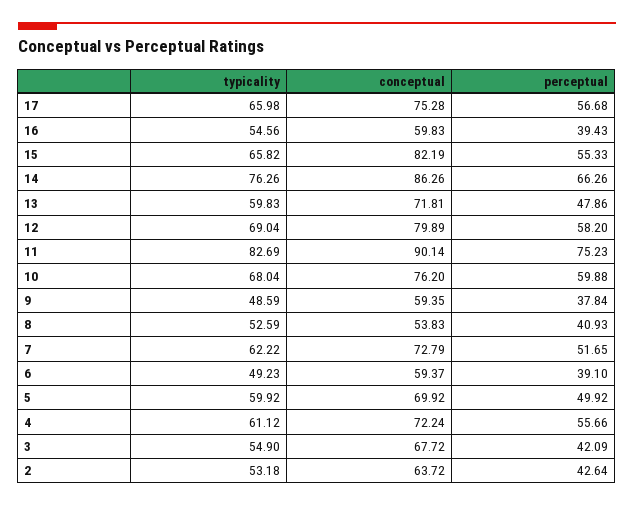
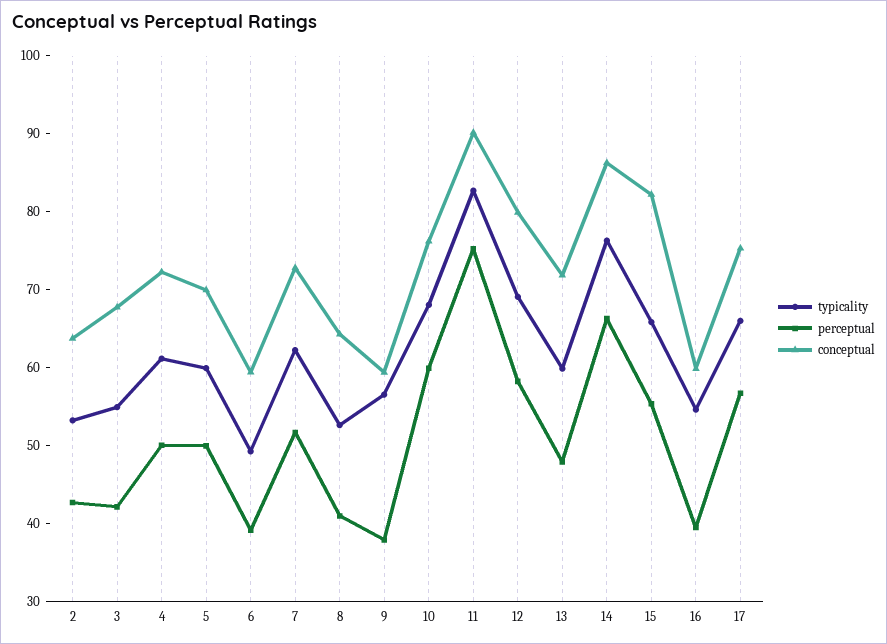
typicality, 9: 48.59 -> 56
conceptual, 8: 53.83 -> 64
perceptual, 4: 55.66 -> 50

